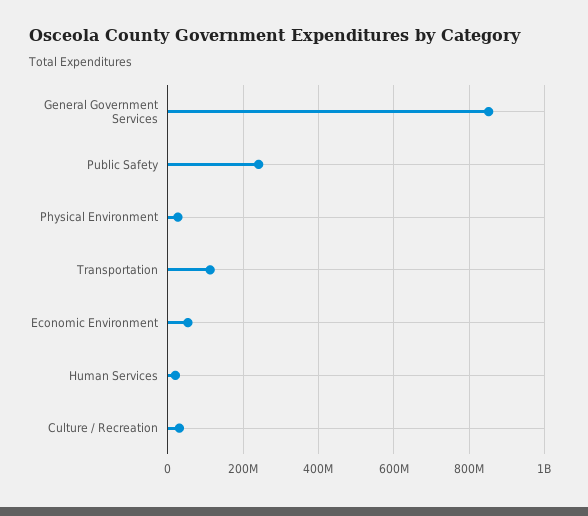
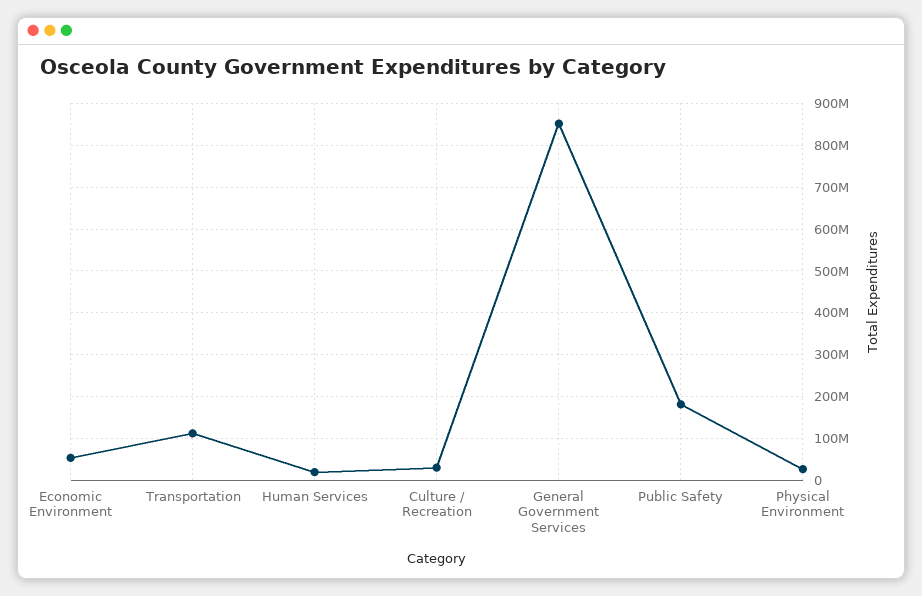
Public Safety: 240000000 -> 180000000

